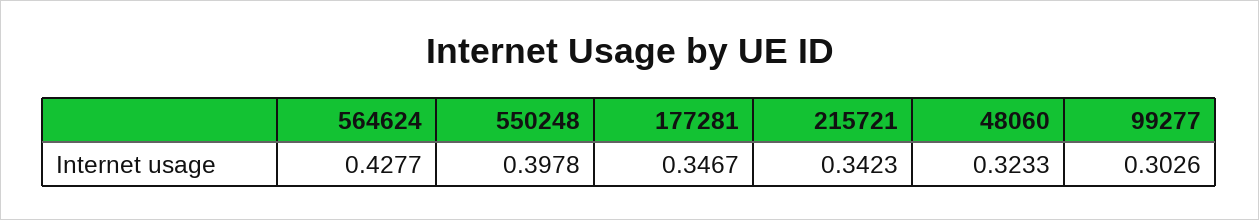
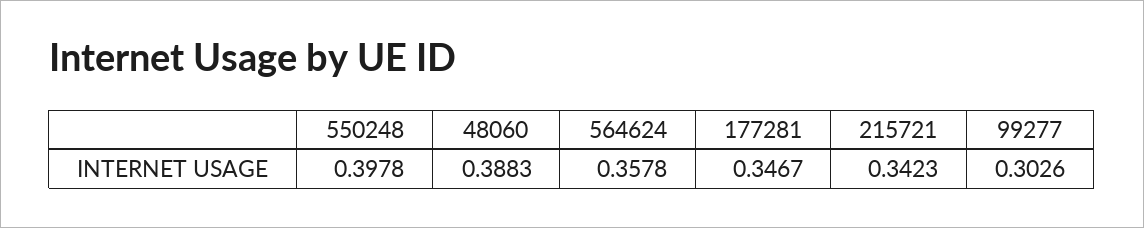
564624: 0.4277 -> 0.3578
48060: 0.3233 -> 0.3883

